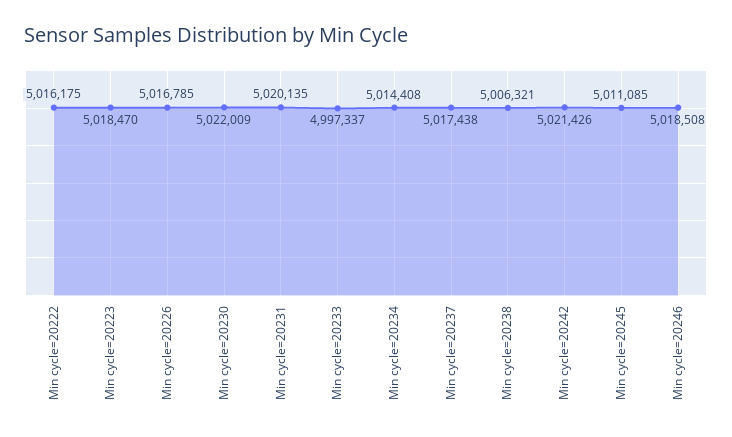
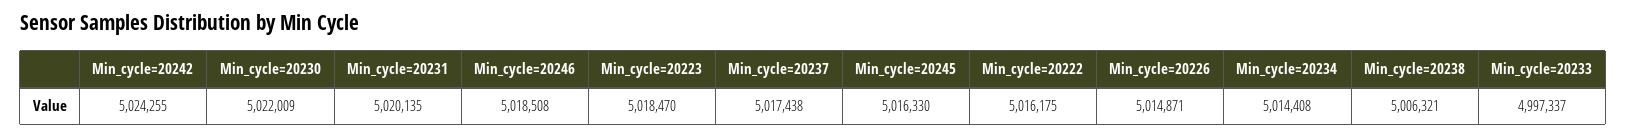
Min cycle=20226: 5016785 -> 5014871
Min cycle=20242: 5021426 -> 5024255
Min cycle=20245: 5011085 -> 5016330

